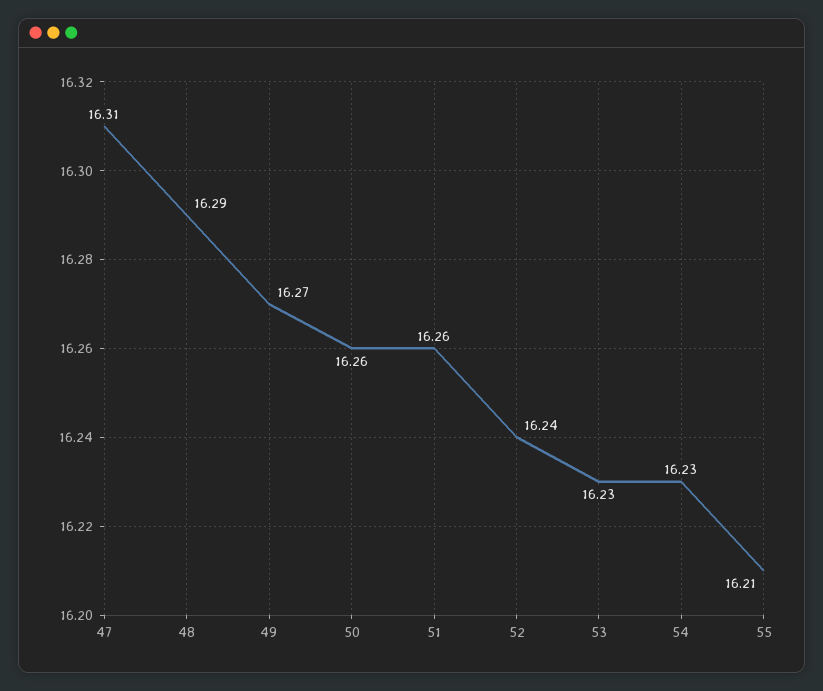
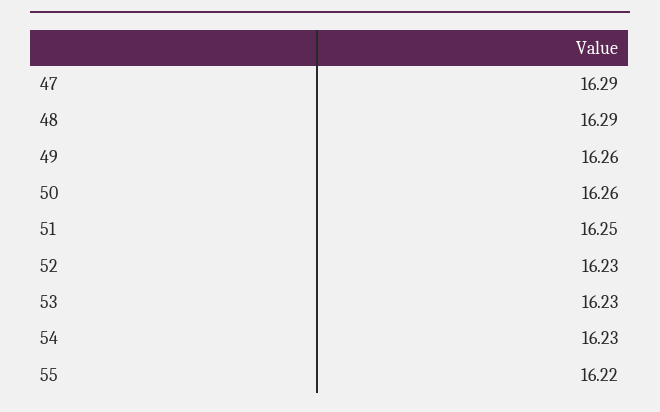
47: 16.31 -> 16.29
49: 16.27 -> 16.26
51: 16.26 -> 16.25
52: 16.24 -> 16.23
55: 16.21 -> 16.22

